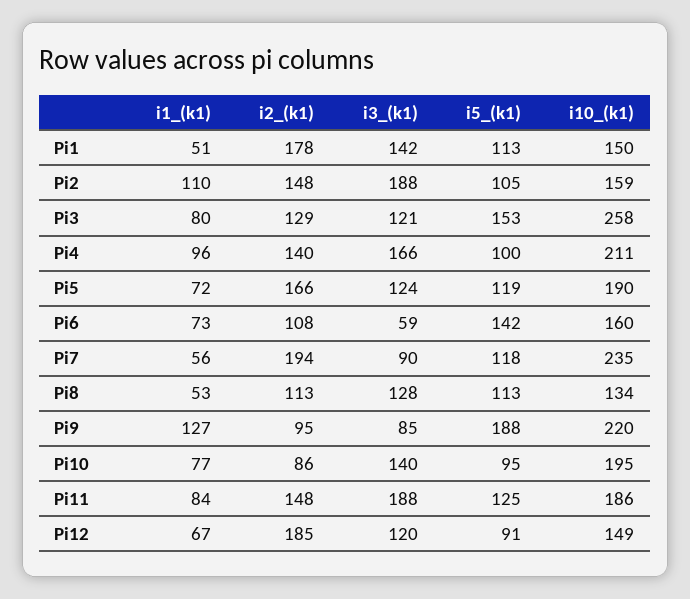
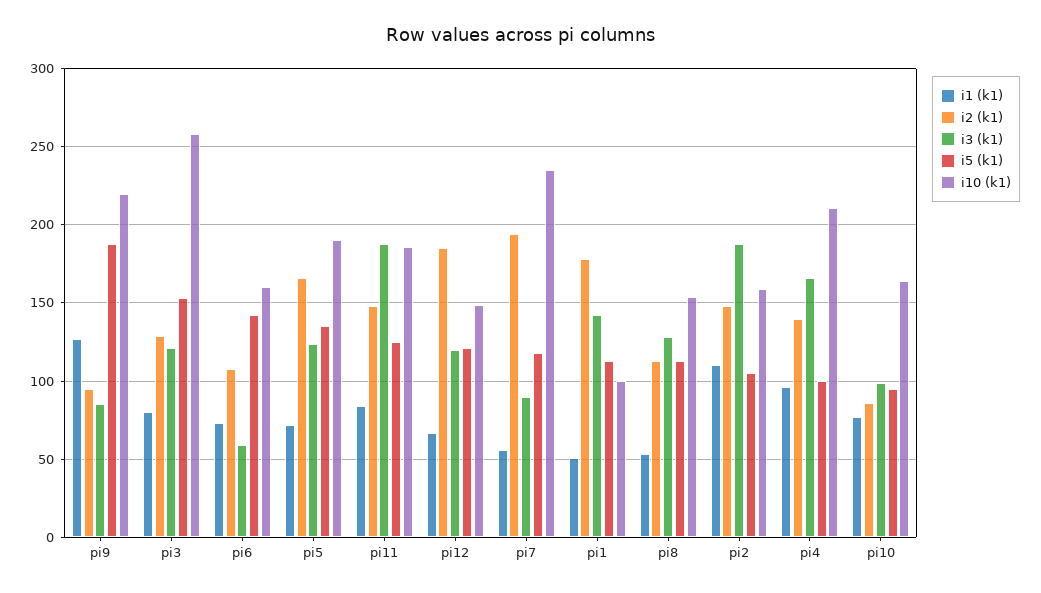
i10_(k1), Pi1: 150 -> 100
i5_(k1), Pi5: 119 -> 135
i10_(k1), Pi8: 134 -> 155
i3_(k1), Pi10: 140 -> 100
i10_(k1), Pi10: 195 -> 165
i5_(k1), Pi12: 91 -> 120

